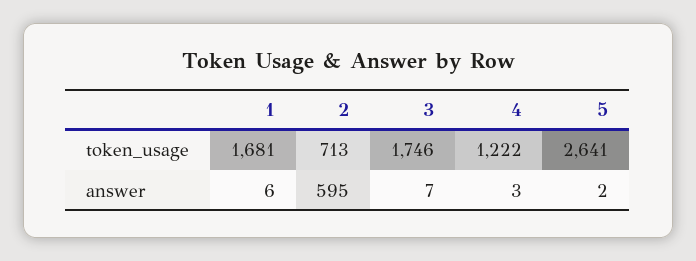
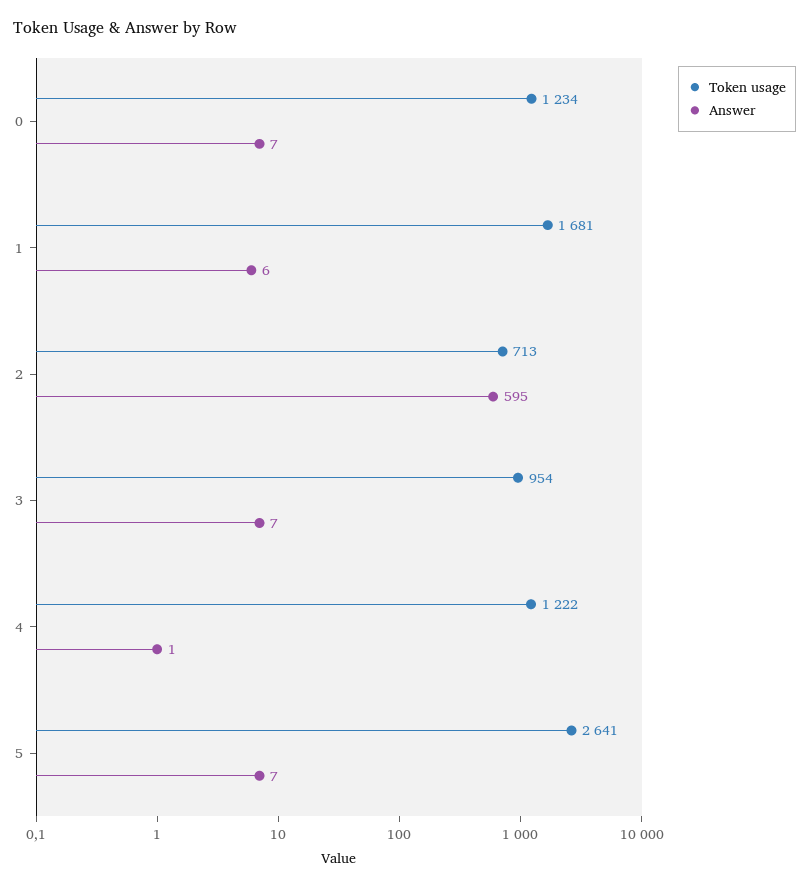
token_usage, 3: 1746 -> 954
answer, 4: 3 -> 1
answer, 5: 2 -> 7
token_usage, 0: none -> 1234
answer, 0: none -> 7

